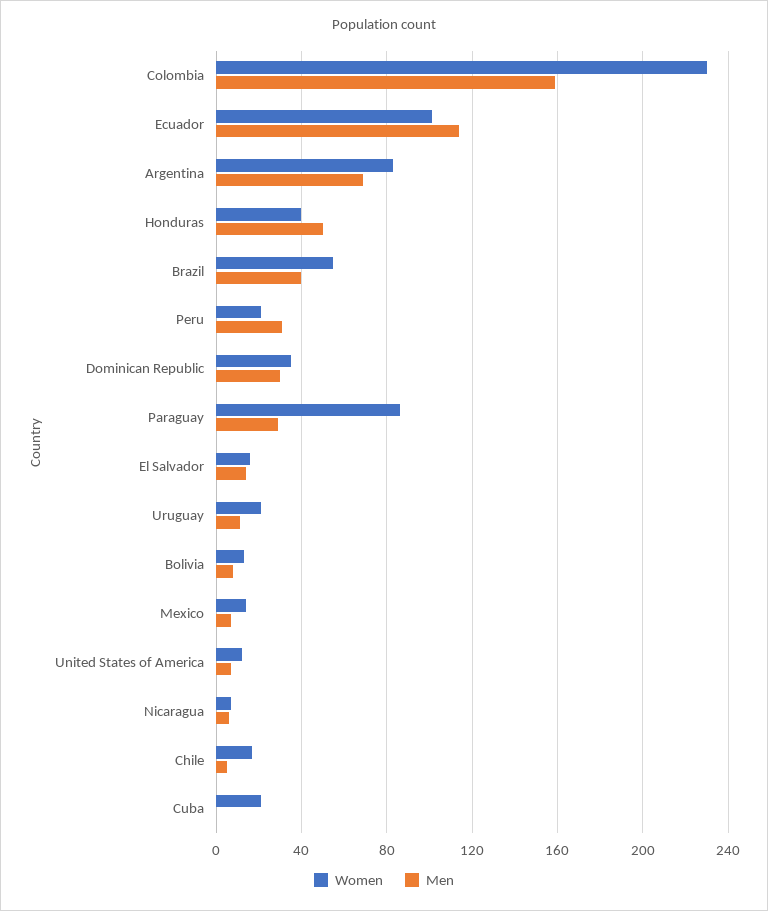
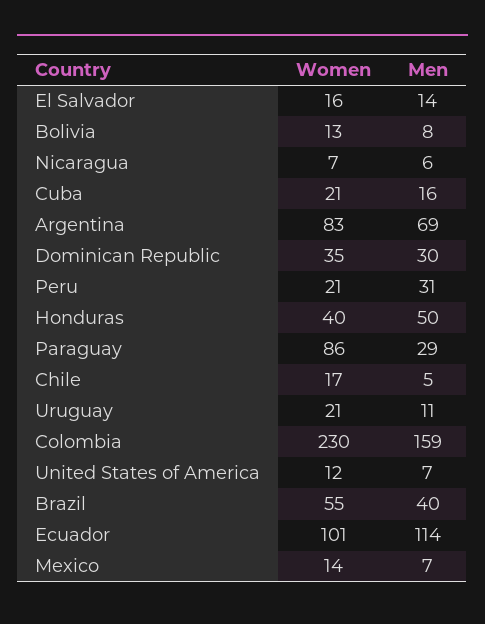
Men, Cuba: 0 -> 16

